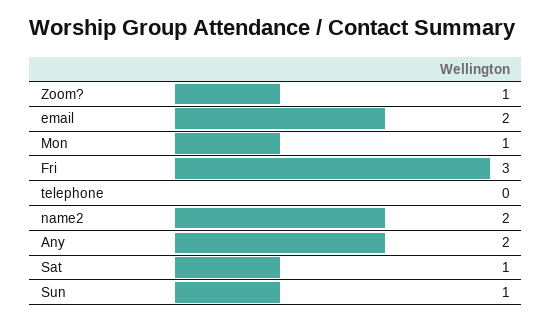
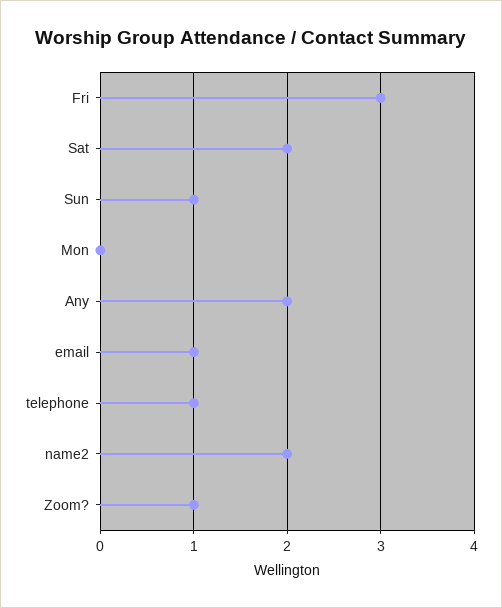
email: 2 -> 1
Mon: 1 -> 0
telephone: 0 -> 1
Sat: 1 -> 2

